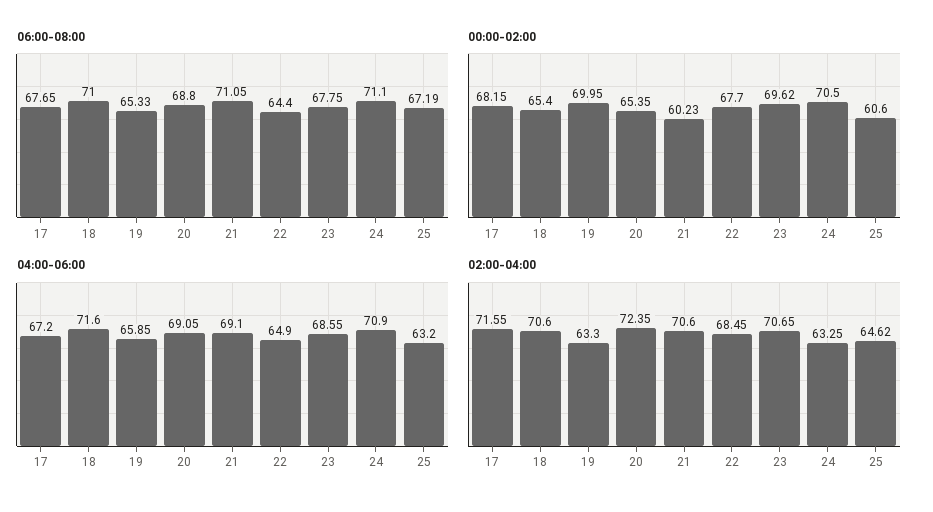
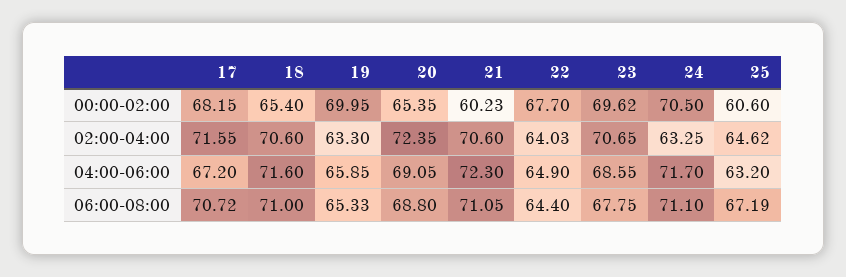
06:00-08:00, 17: 67.65 -> 70.72
04:00-06:00, 21: 69.1 -> 72.3
04:00-06:00, 24: 70.9 -> 71.7
02:00-04:00, 22: 68.45 -> 64.03

